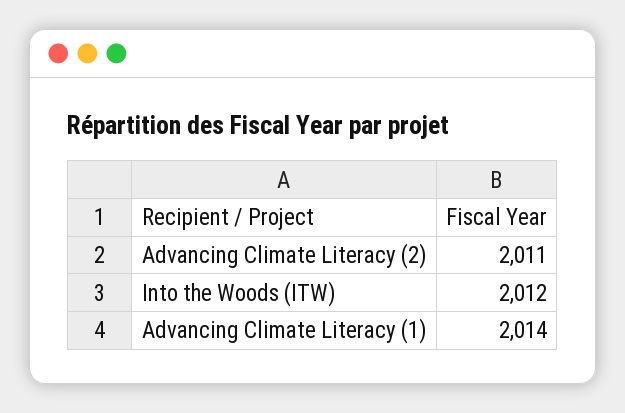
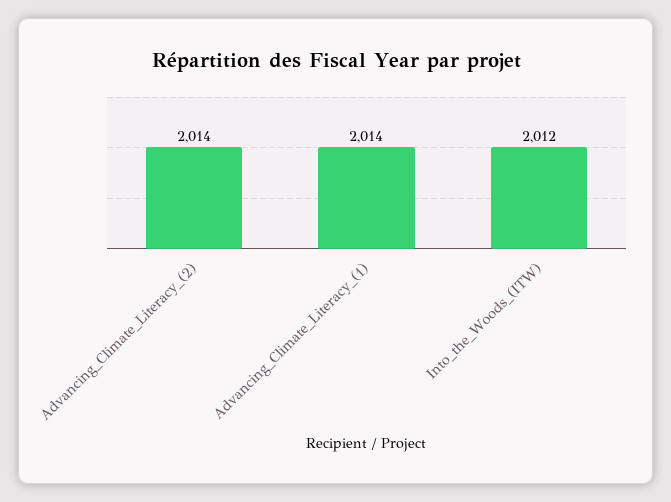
Advancing Climate Literacy (2): 2011 -> 2014

